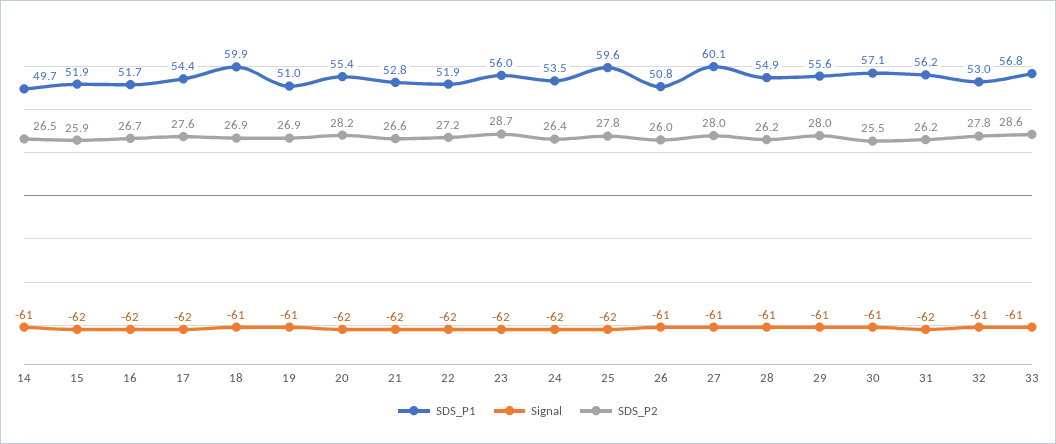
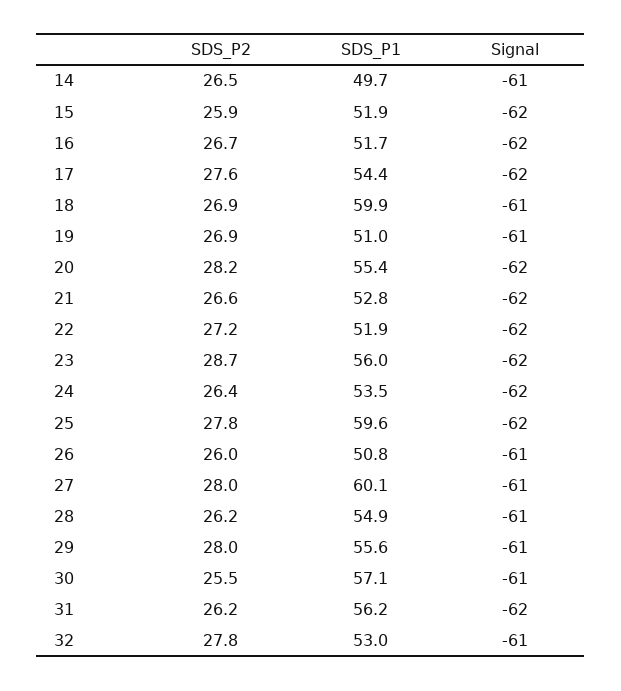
SDS_P1, 33: 56.8 -> none
Signal, 33: -61 -> none
SDS_P2, 33: 28.6 -> none

